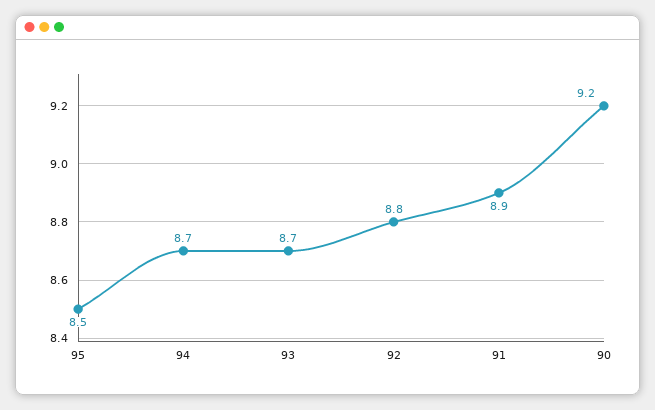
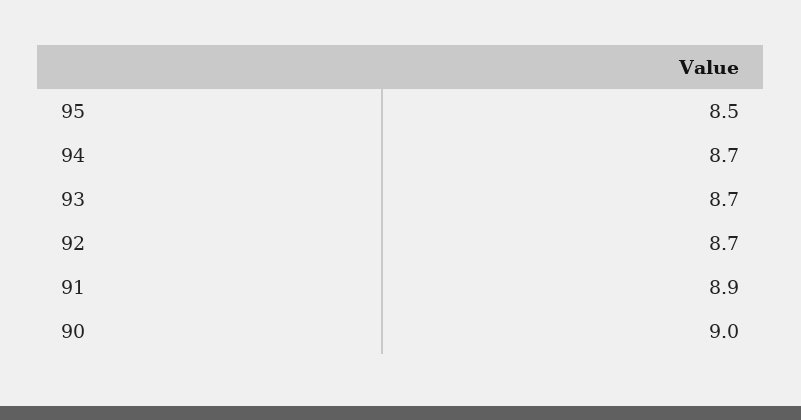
92: 8.8 -> 8.7
90: 9.2 -> 9

